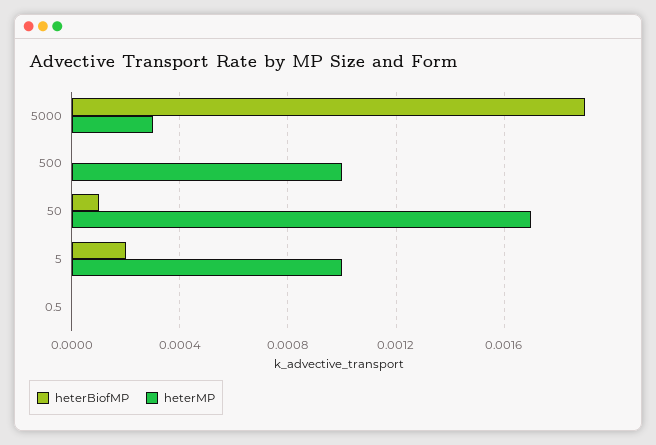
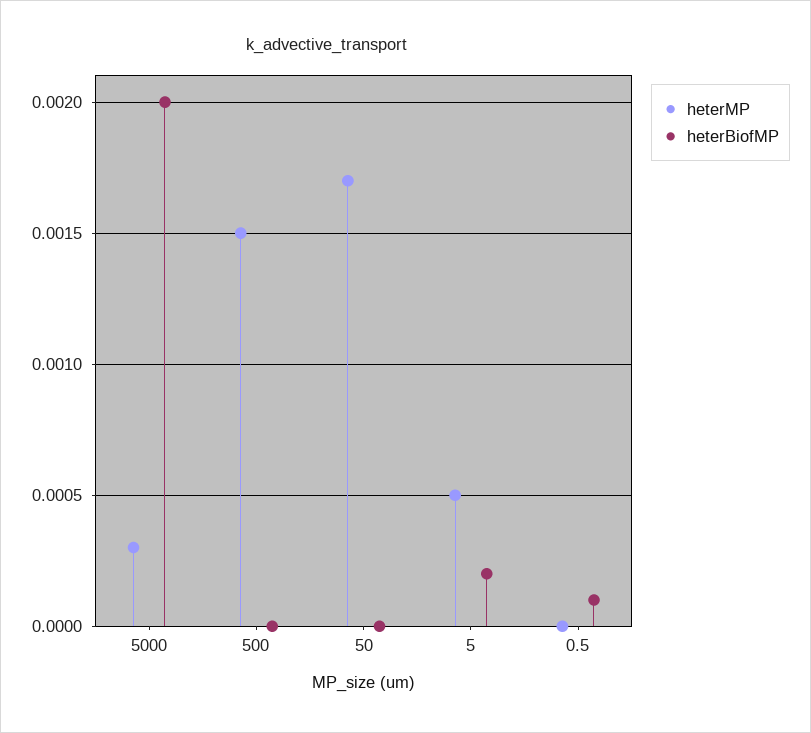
heterBiofMP, 5000: 0.0019 -> 0.002
heterMP, 500: 0.001 -> 0.0015
heterBiofMP, 50: 0.0001 -> 0
heterMP, 5: 0.001 -> 0.0005
heterBiofMP, 0.5: 0 -> 0.0001

